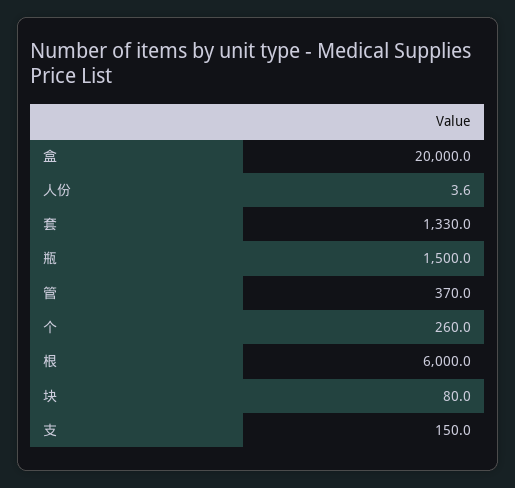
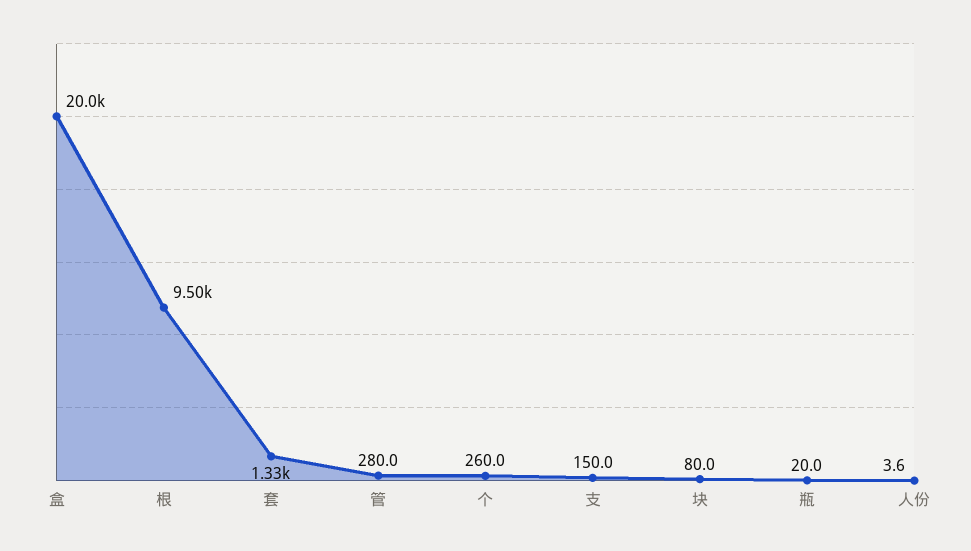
瓶: 1500 -> 20
管: 370 -> 280
根: 6000 -> 9500

